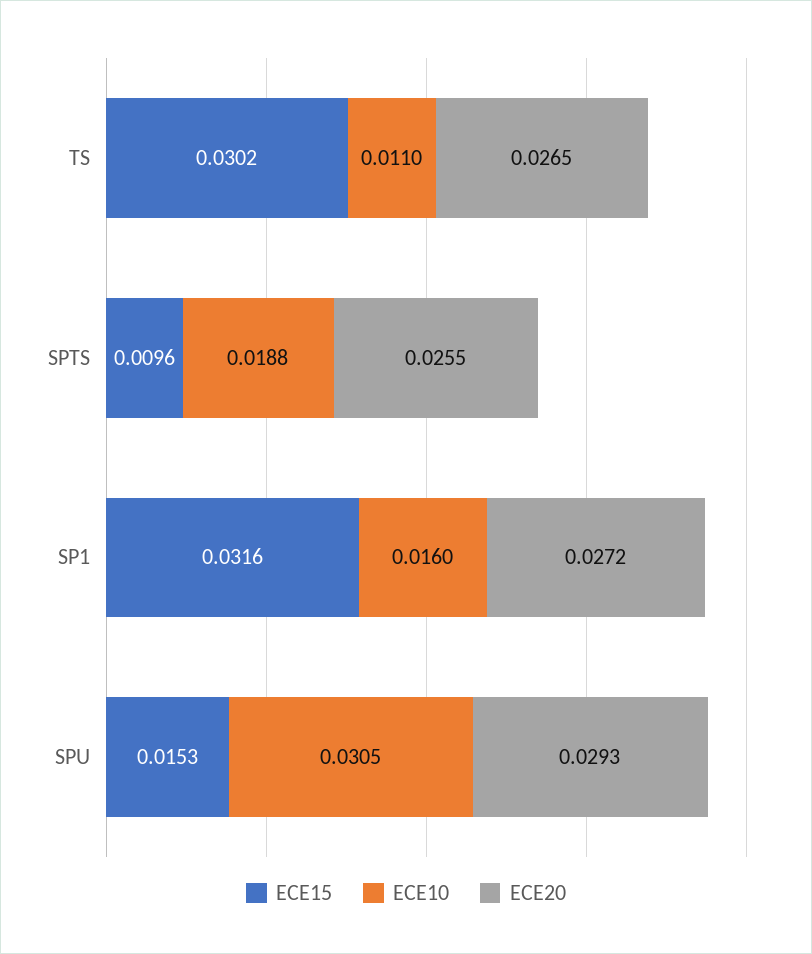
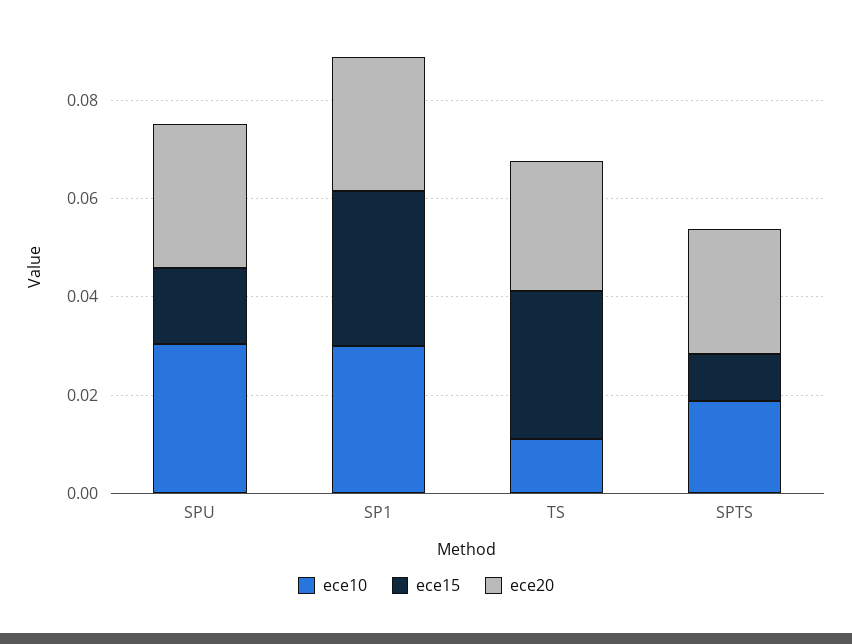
ECE10, SP1: 0.016 -> 0.03

